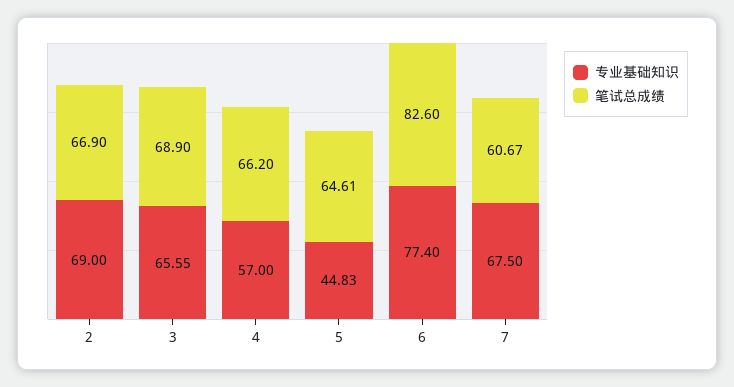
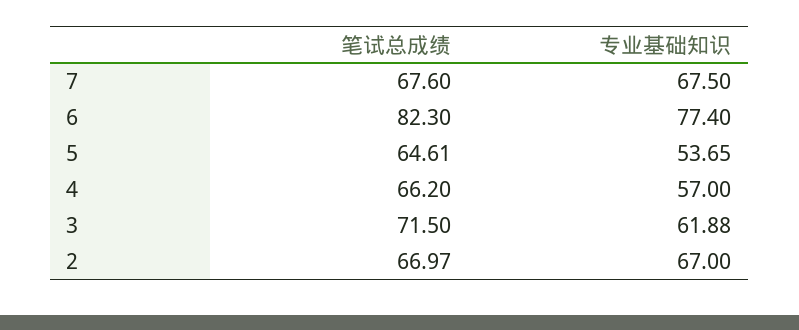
专业基础知识, 2: 69 -> 67
笔试总成绩, 2: 66.9 -> 66.97
专业基础知识, 3: 65.55 -> 61.88
笔试总成绩, 3: 68.9 -> 71.5
专业基础知识, 5: 44.83 -> 53.65
笔试总成绩, 6: 82.6 -> 82.3
笔试总成绩, 7: 60.67 -> 67.6

